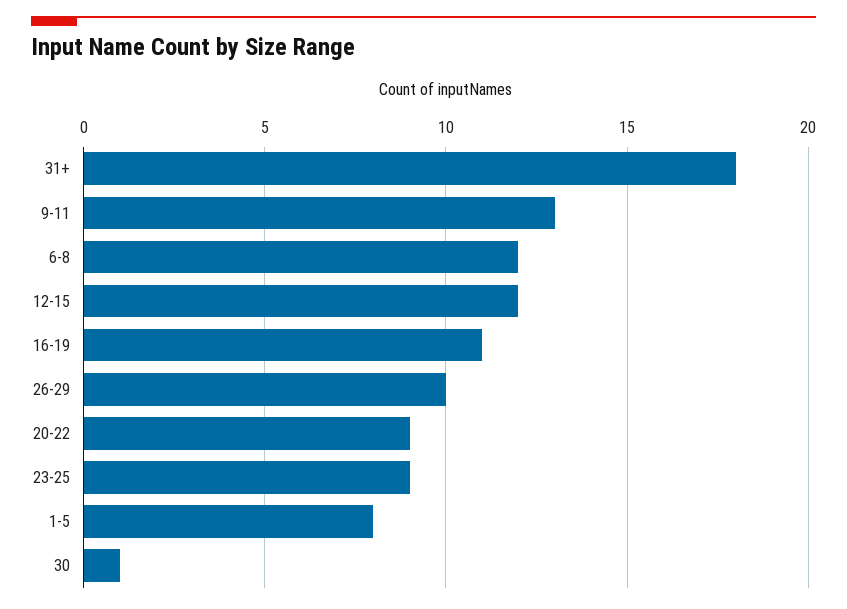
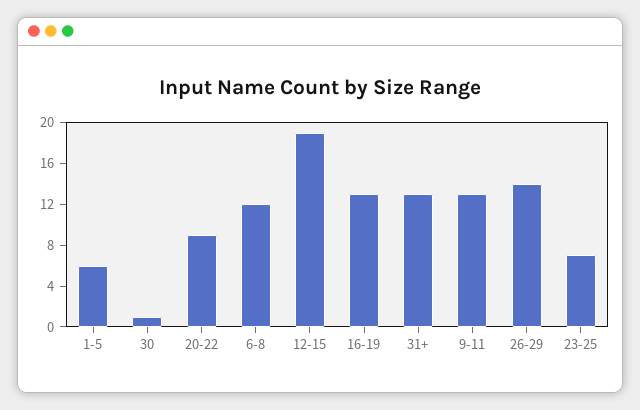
31+: 18 -> 13
12-15: 12 -> 19
16-19: 11 -> 13
26-29: 10 -> 14
23-25: 9 -> 7
1-5: 8 -> 6

